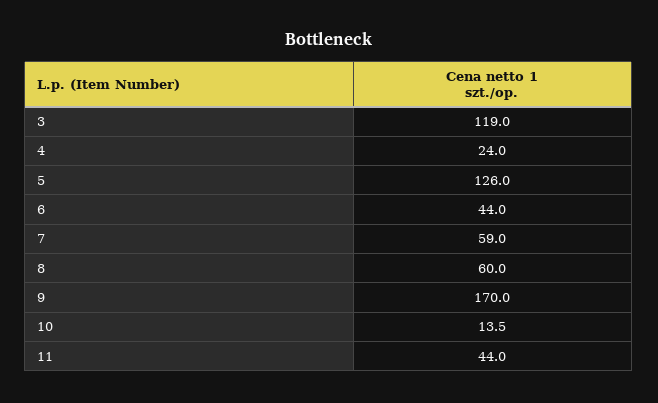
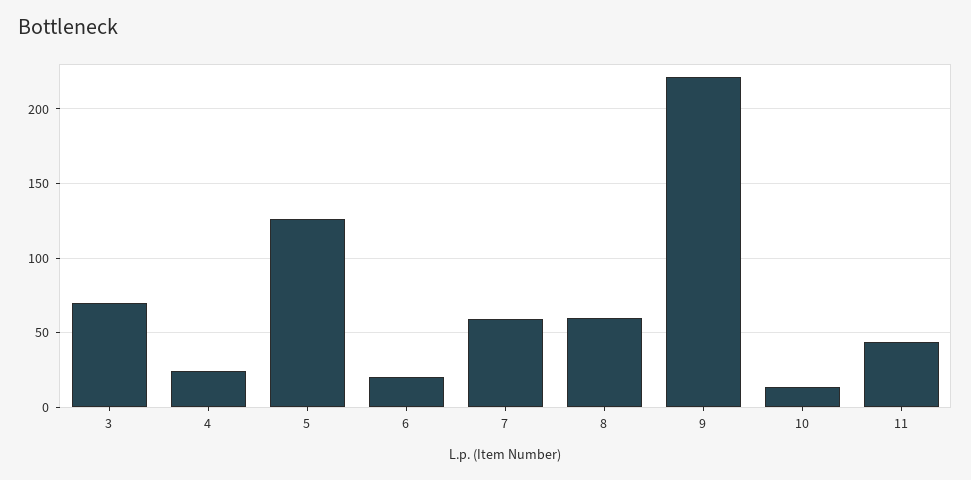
3: 119 -> 70
6: 44 -> 20
9: 170 -> 220

